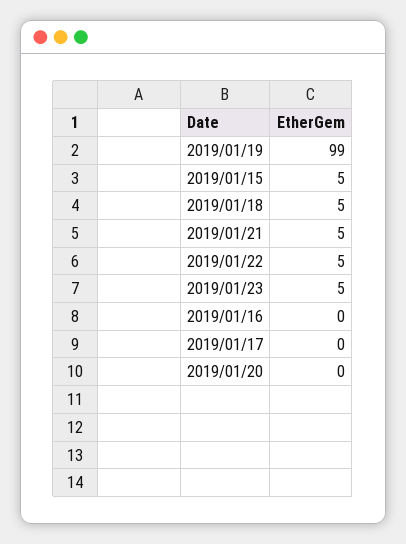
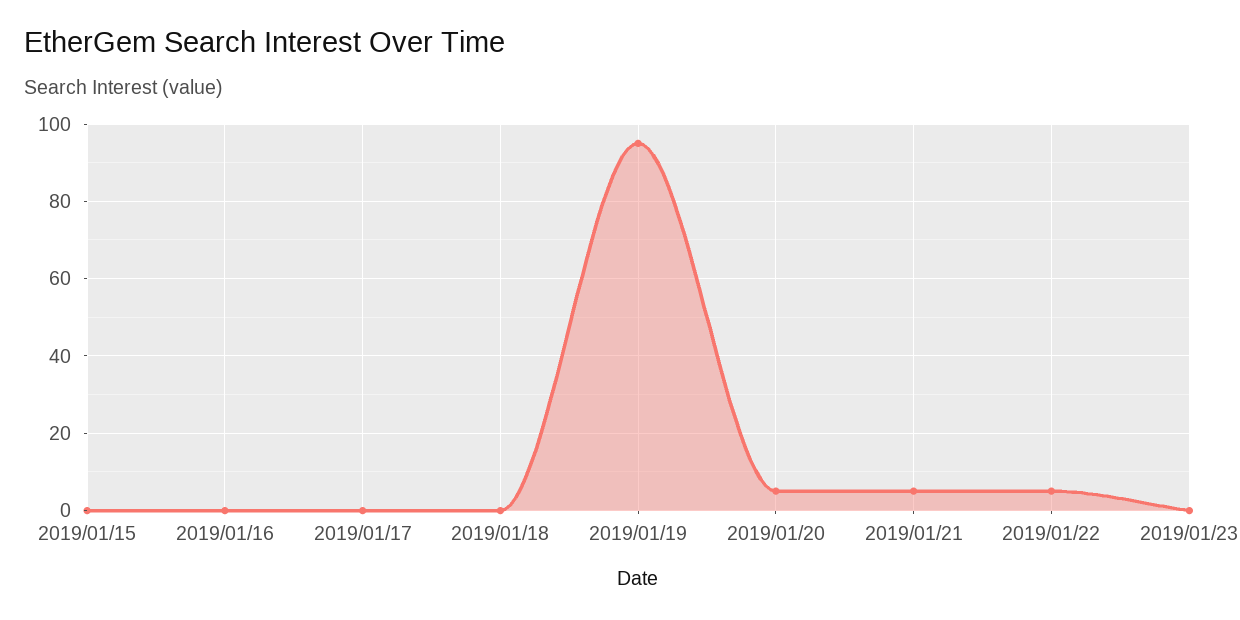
2019/01/19: 99 -> 95
2019/01/15: 5 -> 0
2019/01/18: 5 -> 0
2019/01/23: 5 -> 0
2019/01/20: 0 -> 5

